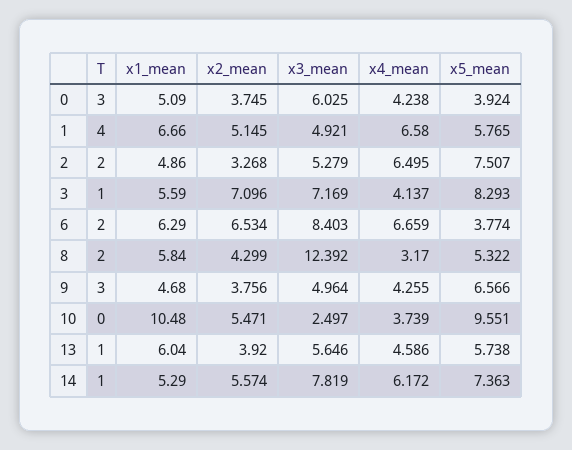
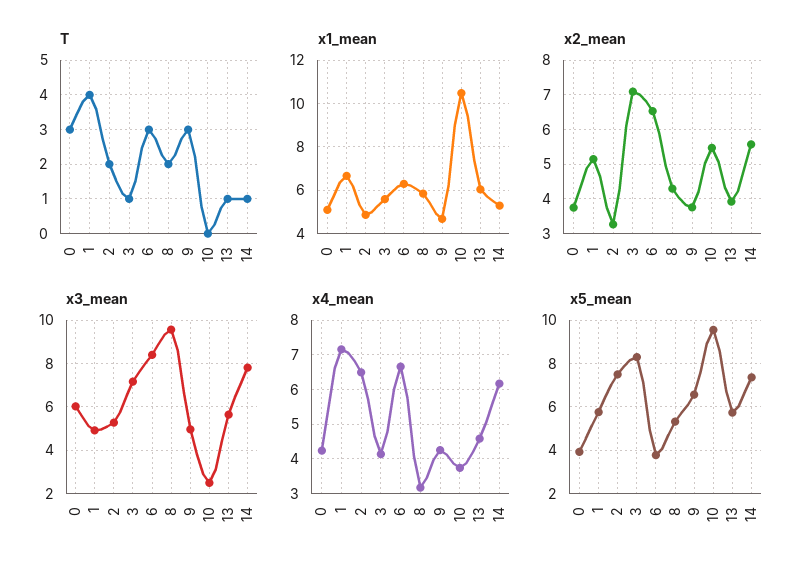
x4_mean, 1: 6.58 -> 7.2
T, 6: 2 -> 3
x3_mean, 8: 12.392 -> 9.5

